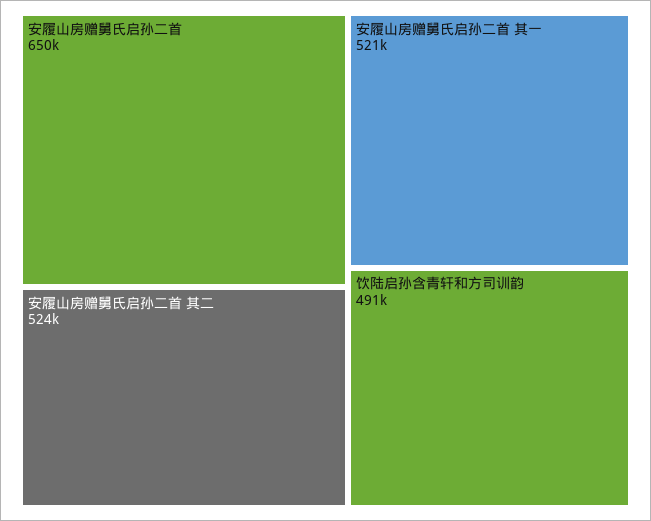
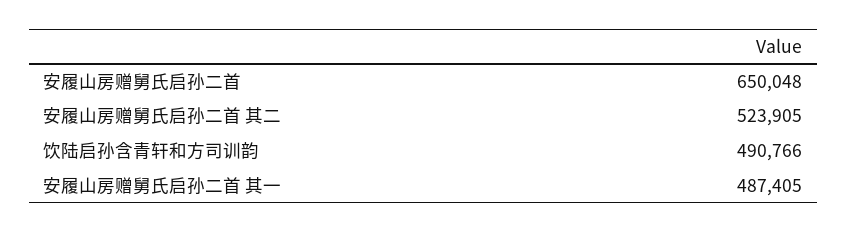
安履山房赠舅氏启孙二首 其一: 521000 -> 487405

